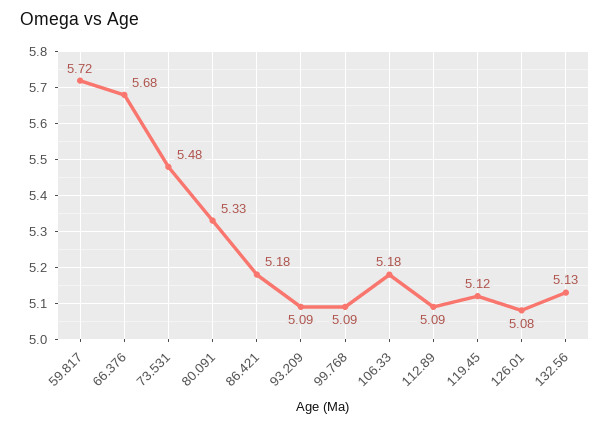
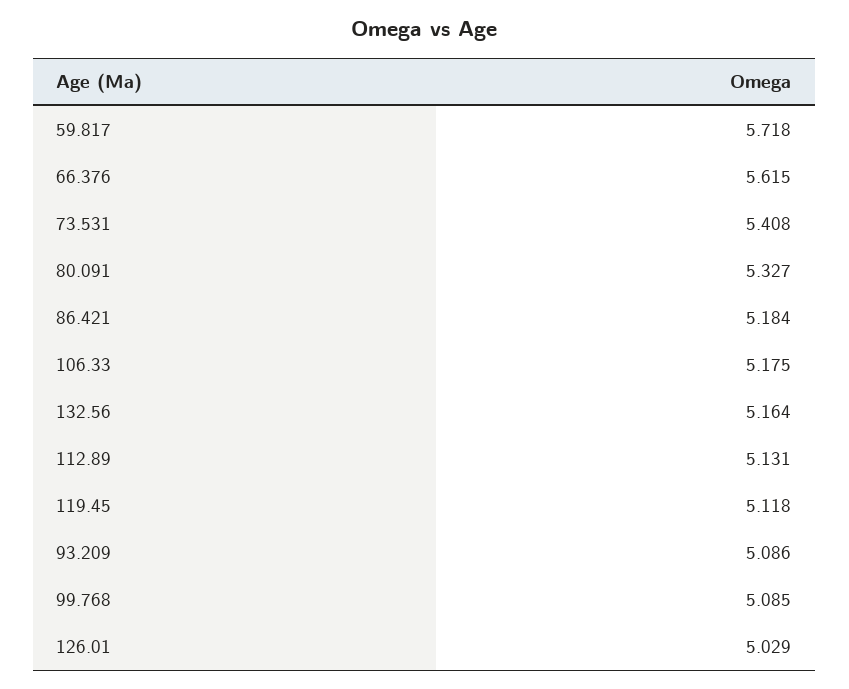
66.376: 5.68 -> 5.615
73.531: 5.48 -> 5.408
112.89: 5.09 -> 5.131
126.01: 5.08 -> 5.029
132.56: 5.13 -> 5.164

